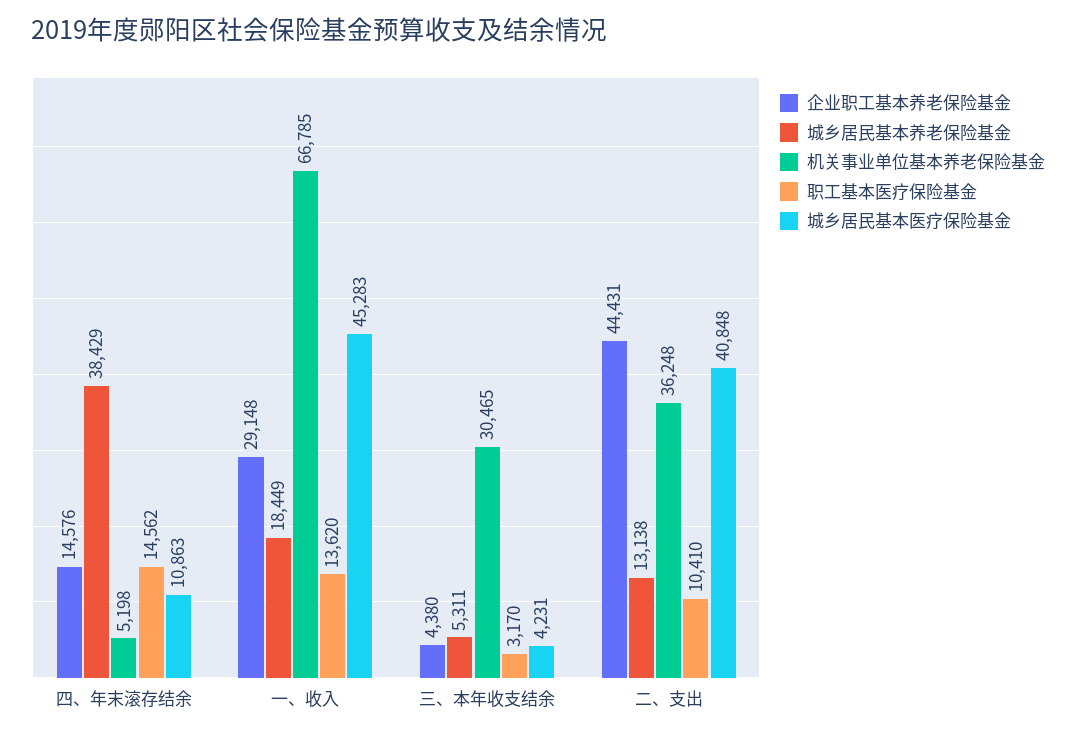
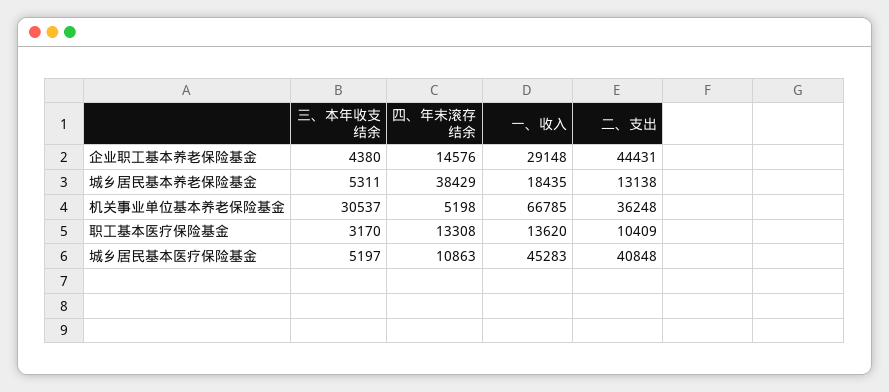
职工基本医疗保险基金, 四、年末滚存结余: 14562 -> 13308
城乡居民基本养老保险基金, 一、收入: 18449 -> 18435
机关事业单位基本养老保险基金, 三、本年收支结余: 30465 -> 30537
城乡居民基本医疗保险基金, 三、本年收支结余: 4231 -> 5197
职工基本医疗保险基金, 二、支出: 10410 -> 10409

